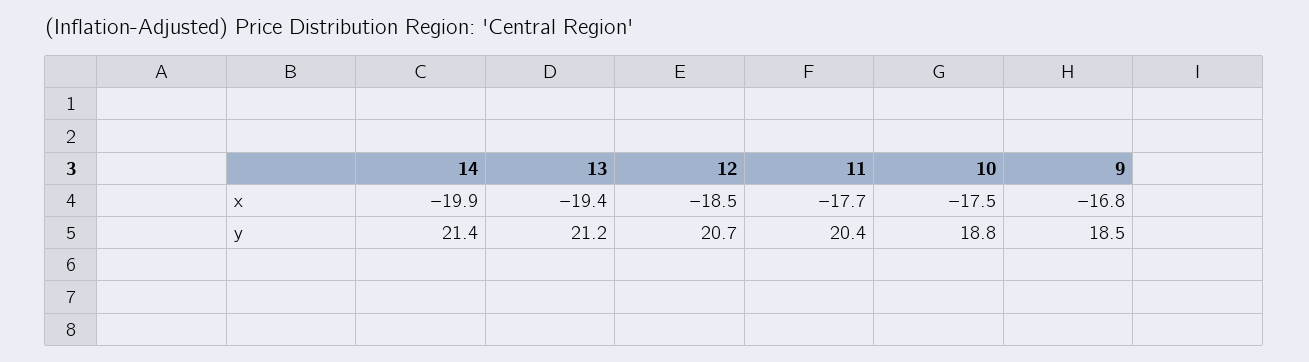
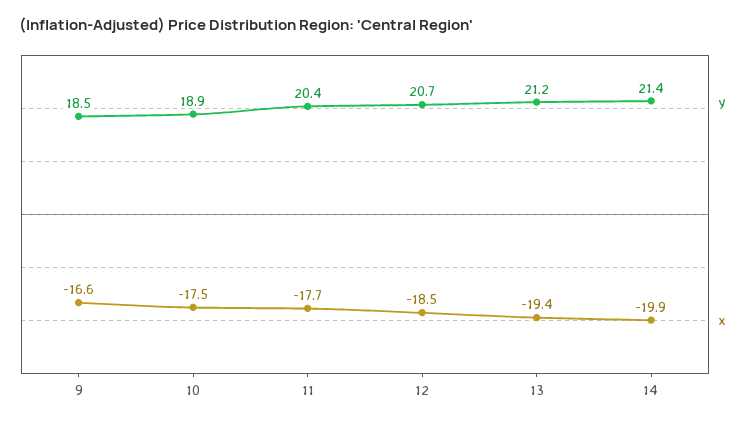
x, 9: -16.8 -> -16.6
y, 10: 18.8 -> 18.9

